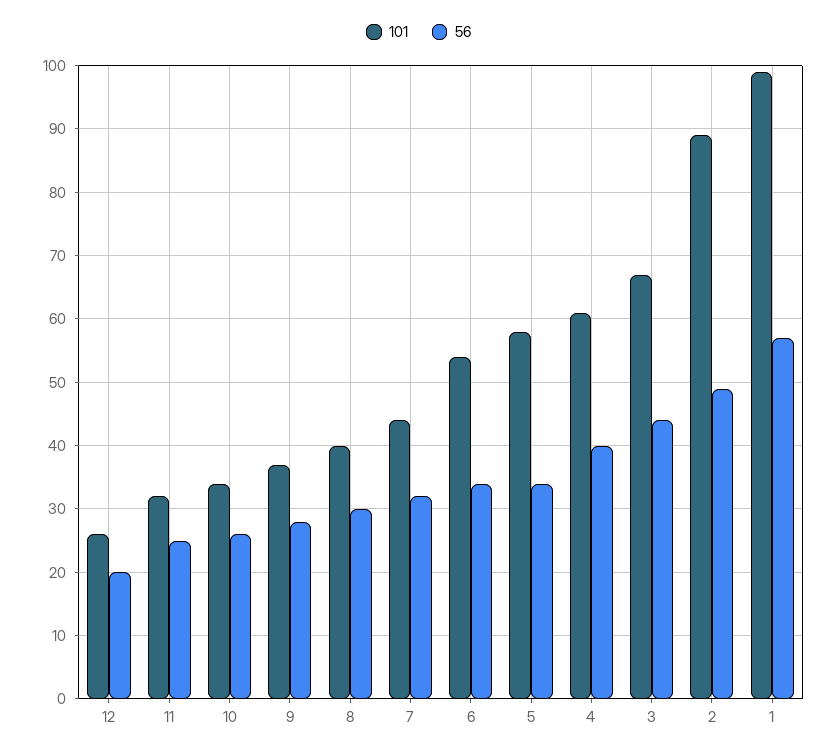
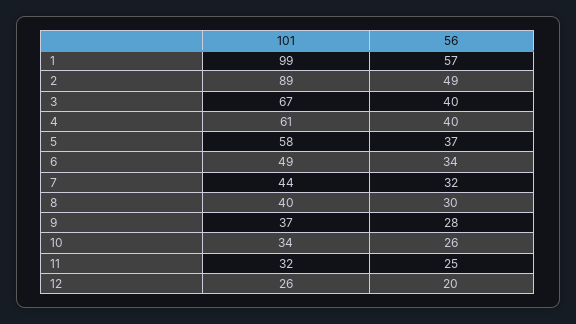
101, 6: 54 -> 49
56, 5: 34 -> 37
56, 3: 44 -> 40

